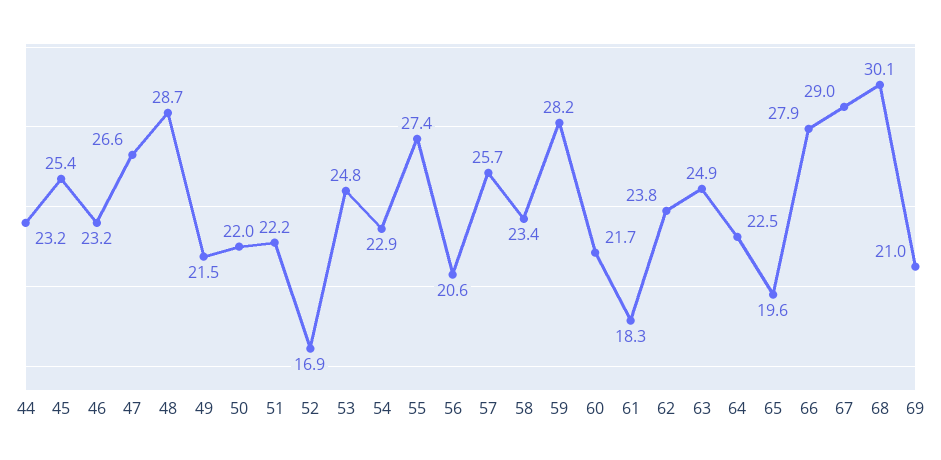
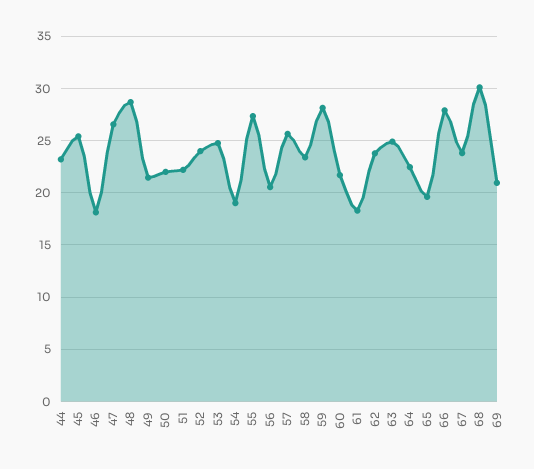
46: 23.2 -> 18
52: 16.9 -> 24
54: 22.9 -> 19
67: 29 -> 24

